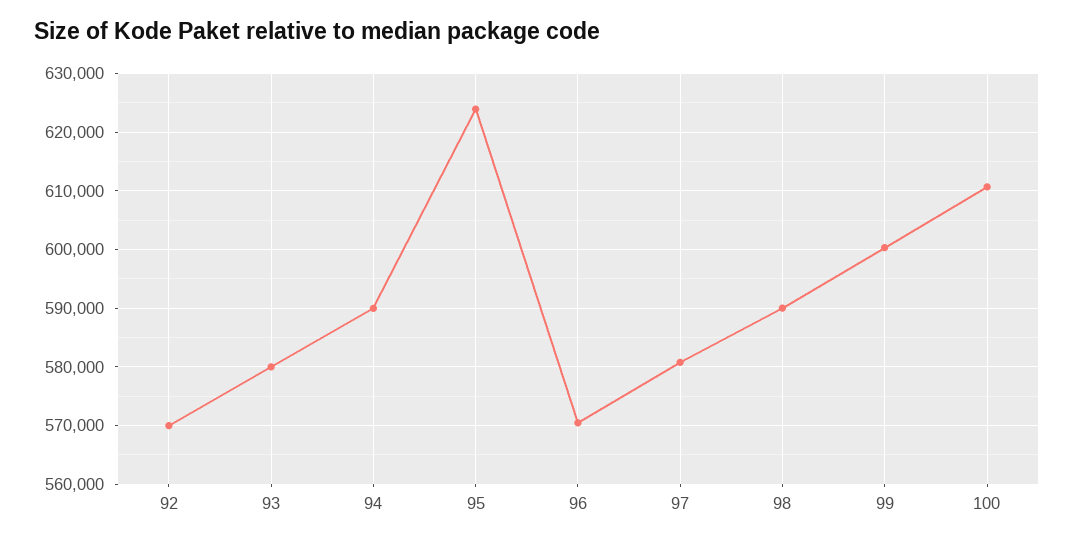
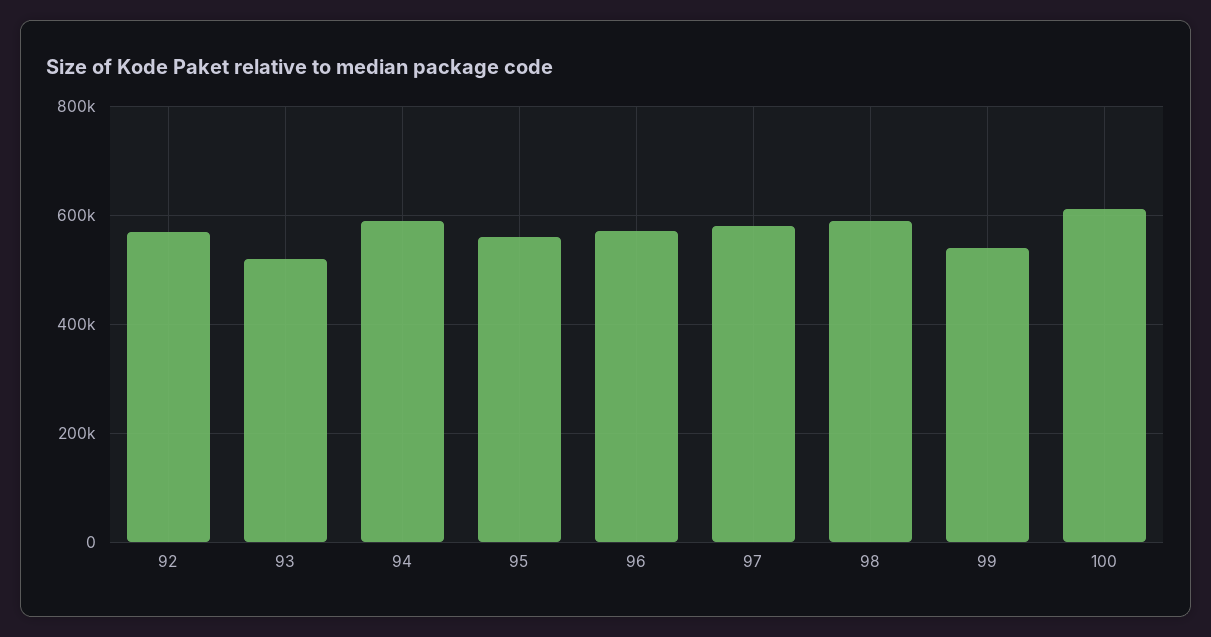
93: 580000 -> 520000
95: 624000 -> 560000
99: 600000 -> 540000

